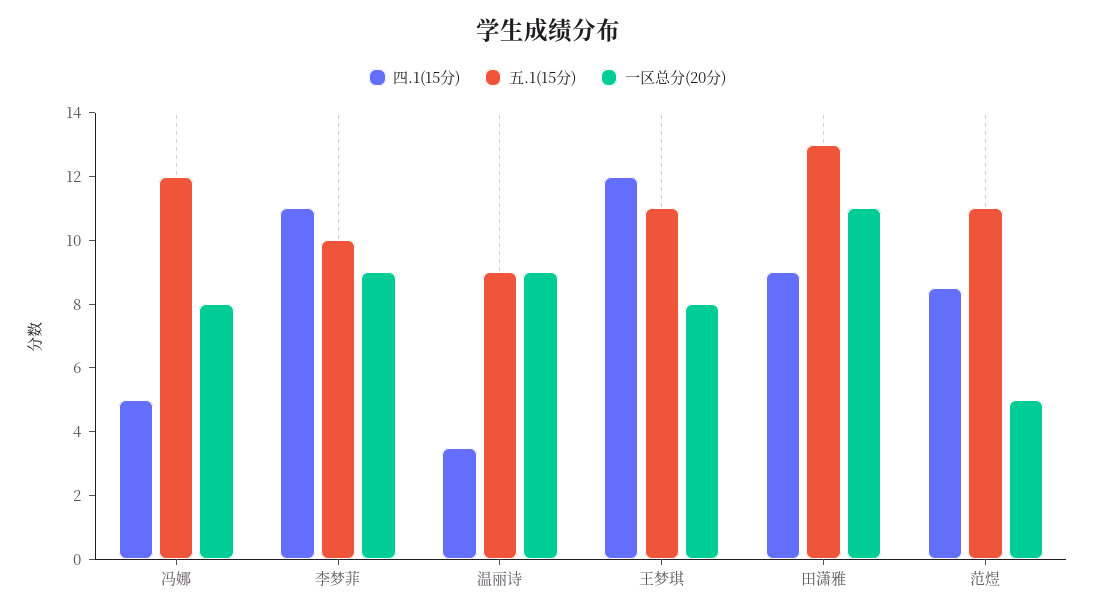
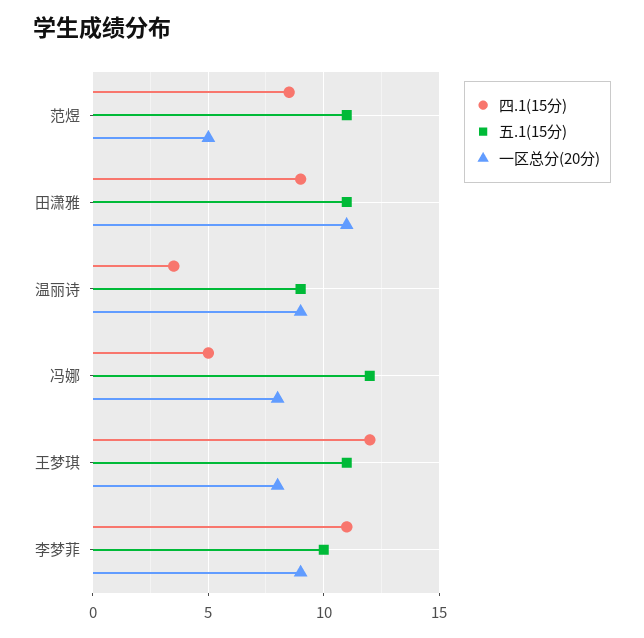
五.1(15分), 田潇雅: 13 -> 11

